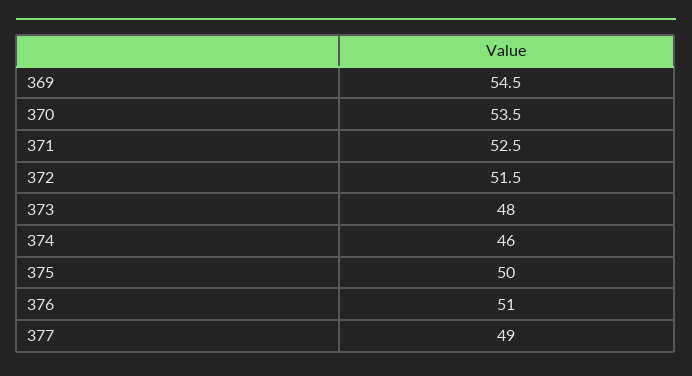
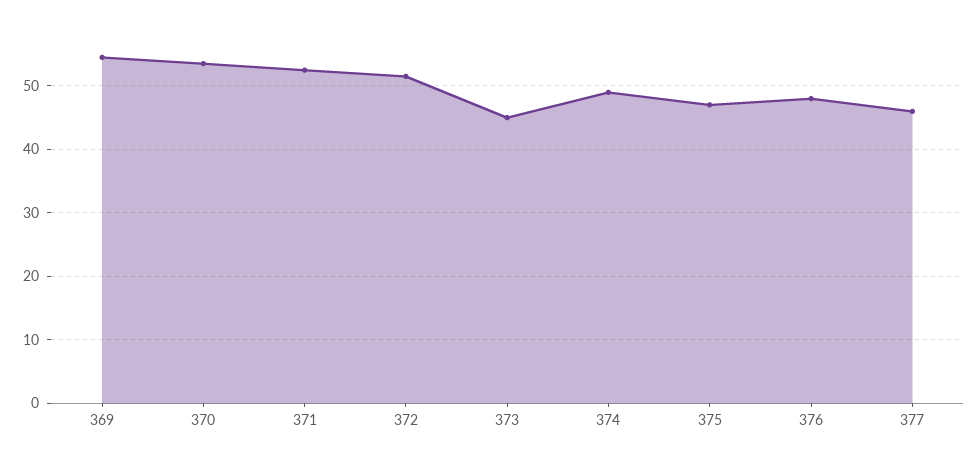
373: 48 -> 45
374: 46 -> 49
375: 50 -> 47
376: 51 -> 48
377: 49 -> 46

